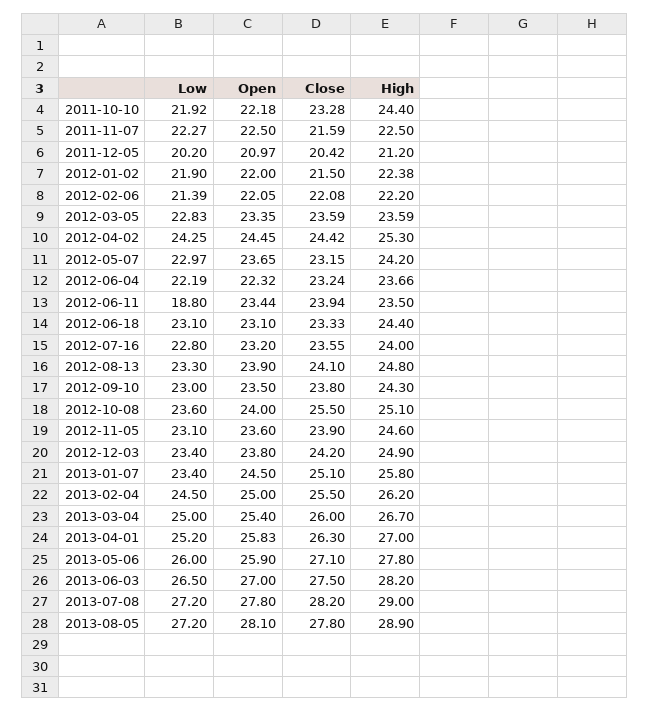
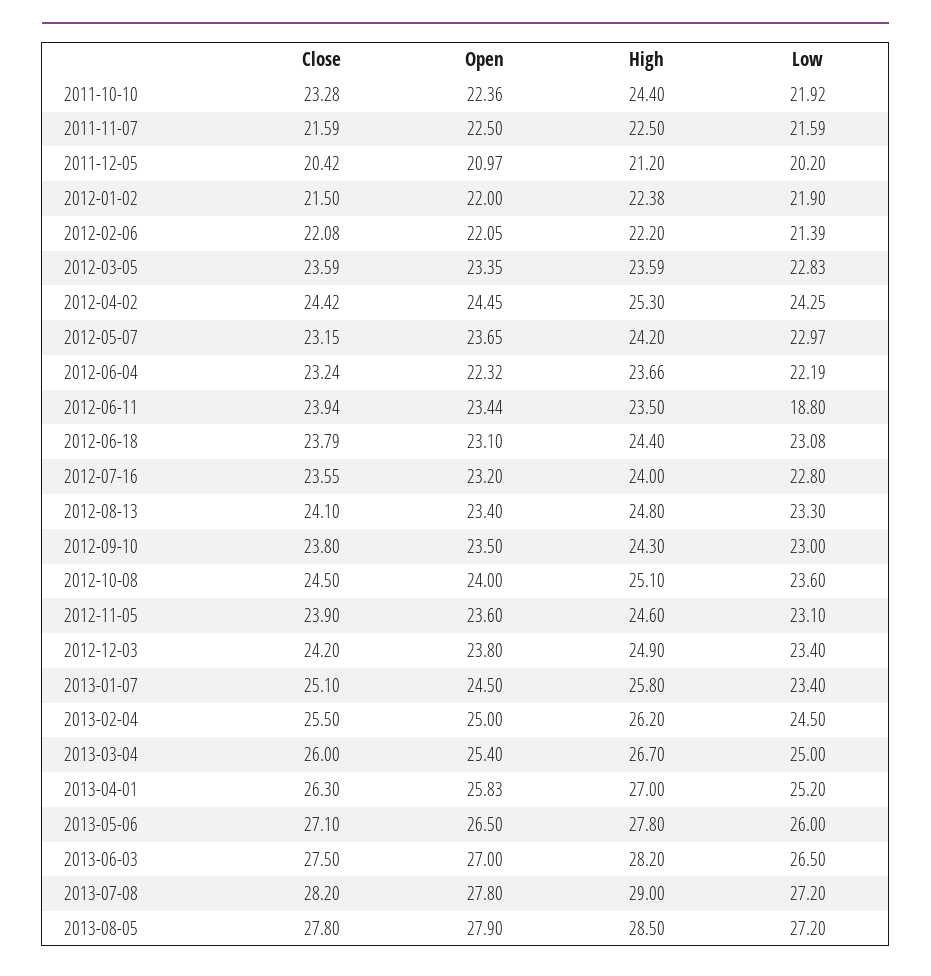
Open, 2011-10-10: 22.18 -> 22.36
Low, 2011-11-07: 22.27 -> 21.59
Low, 2012-06-18: 23.1 -> 23.08
Close, 2012-06-18: 23.33 -> 23.79
Open, 2012-08-13: 23.9 -> 23.4
Close, 2012-10-08: 25.5 -> 24.5
Open, 2013-05-06: 25.9 -> 26.5
Open, 2013-08-05: 28.1 -> 27.9
High, 2013-08-05: 28.9 -> 28.5

